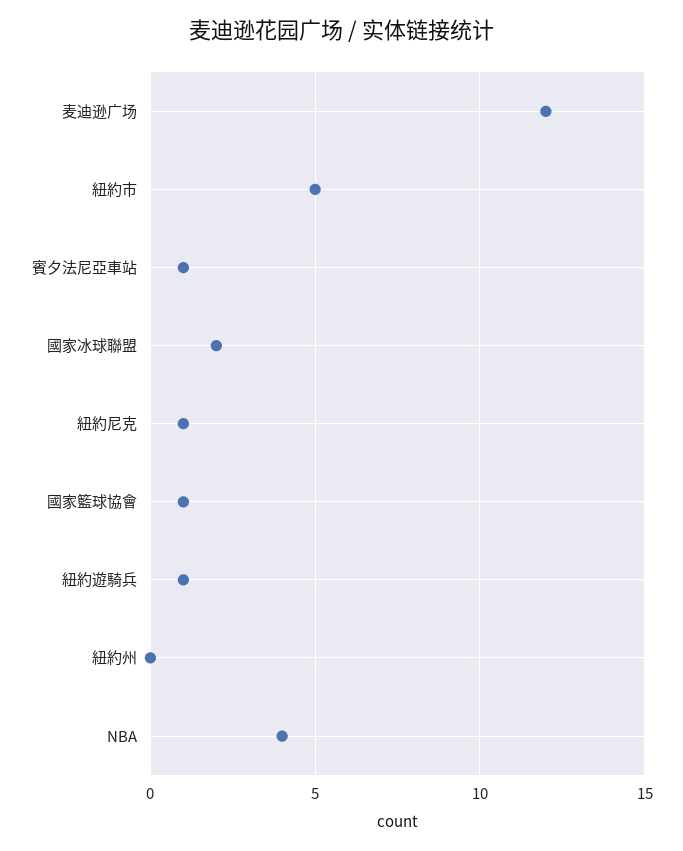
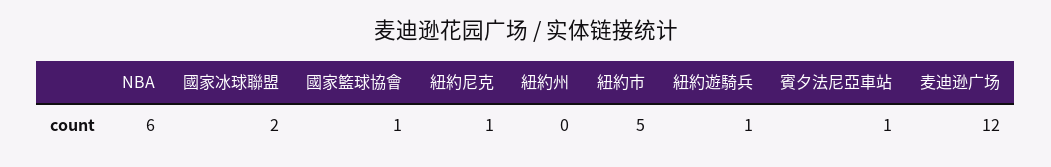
NBA: 4 -> 6

